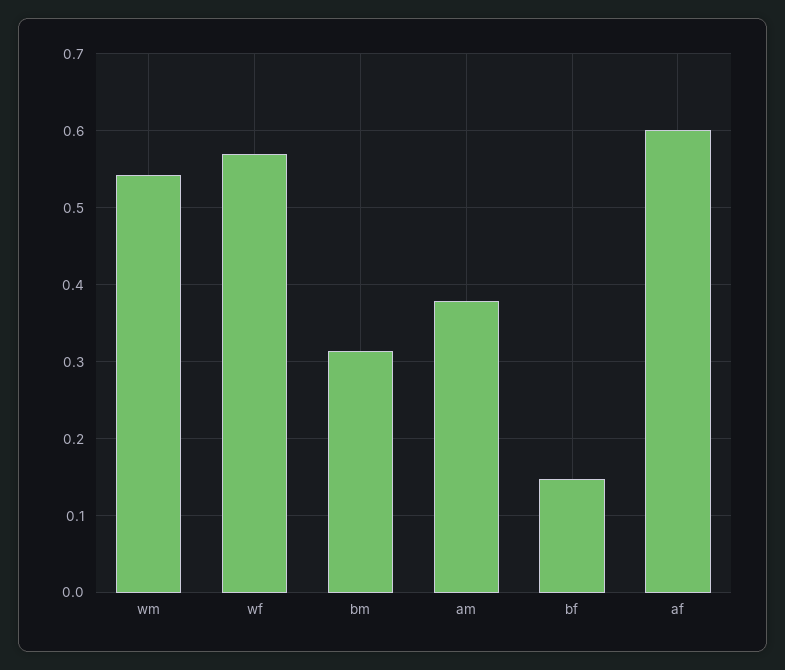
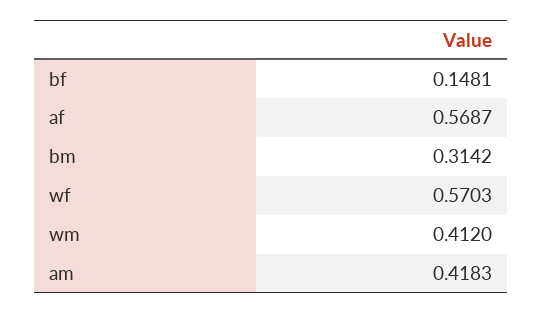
wm: 0.54 -> 0.412
am: 0.38 -> 0.4183
af: 0.6 -> 0.5687

